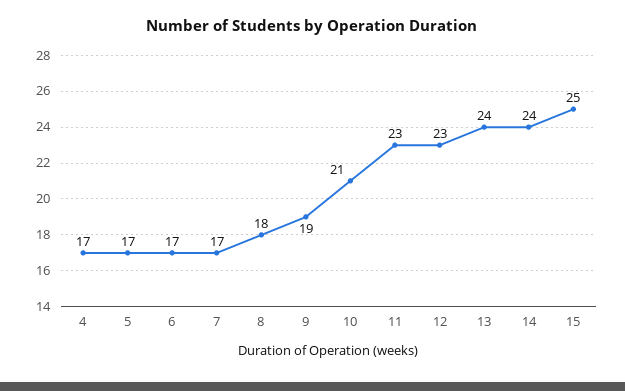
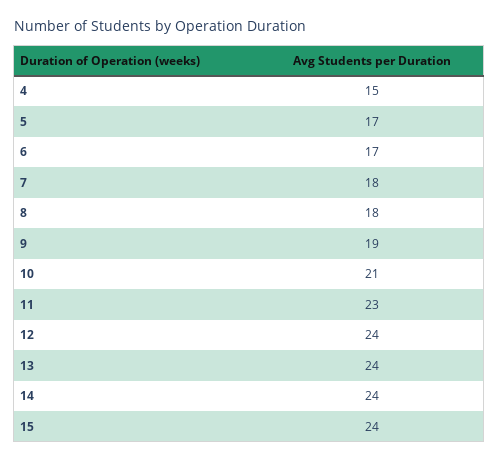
4: 17 -> 15
7: 17 -> 18
12: 23 -> 24
15: 25 -> 24

